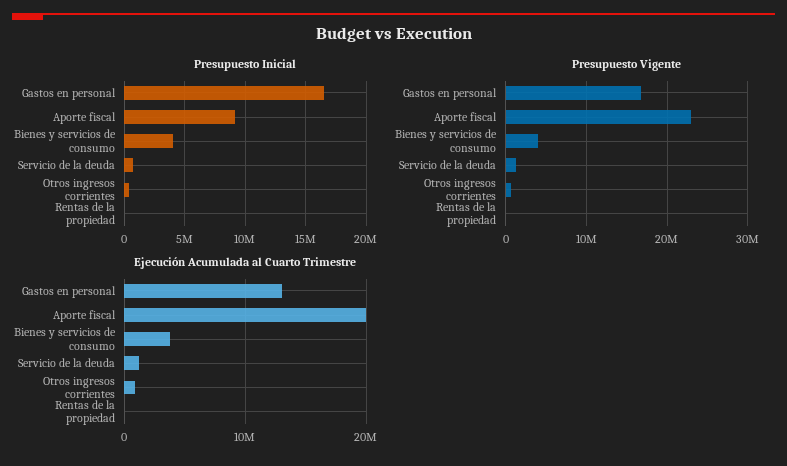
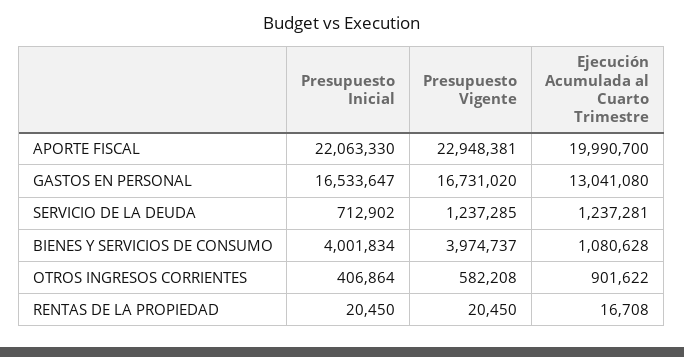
Presupuesto Inicial, Aporte fiscal: 9000000 -> 22063330
Ejecución Acumulada al Cuarto Trimestre, Bienes y servicios de consumo: 4000000 -> 1080628

